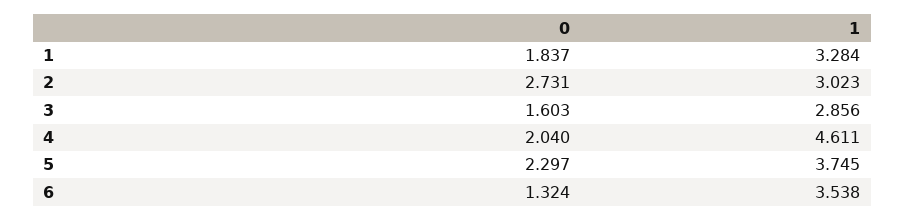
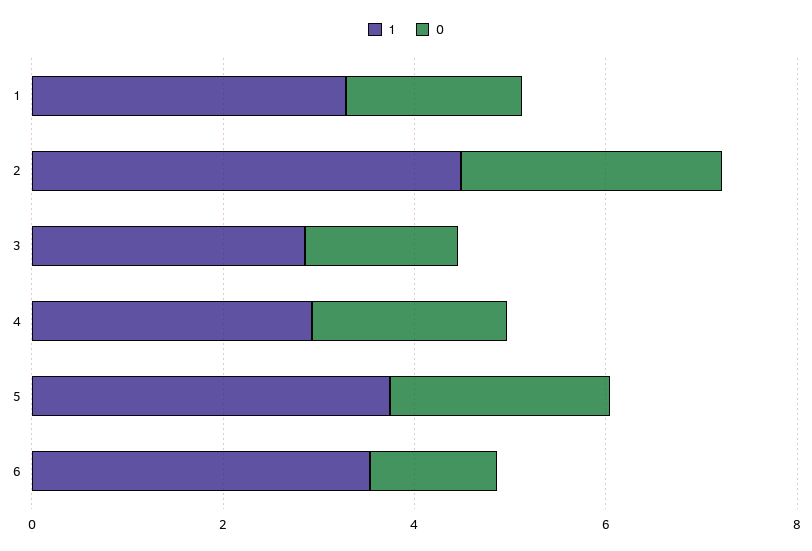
1, 2: 3.023 -> 4.5
1, 4: 4.611 -> 3

